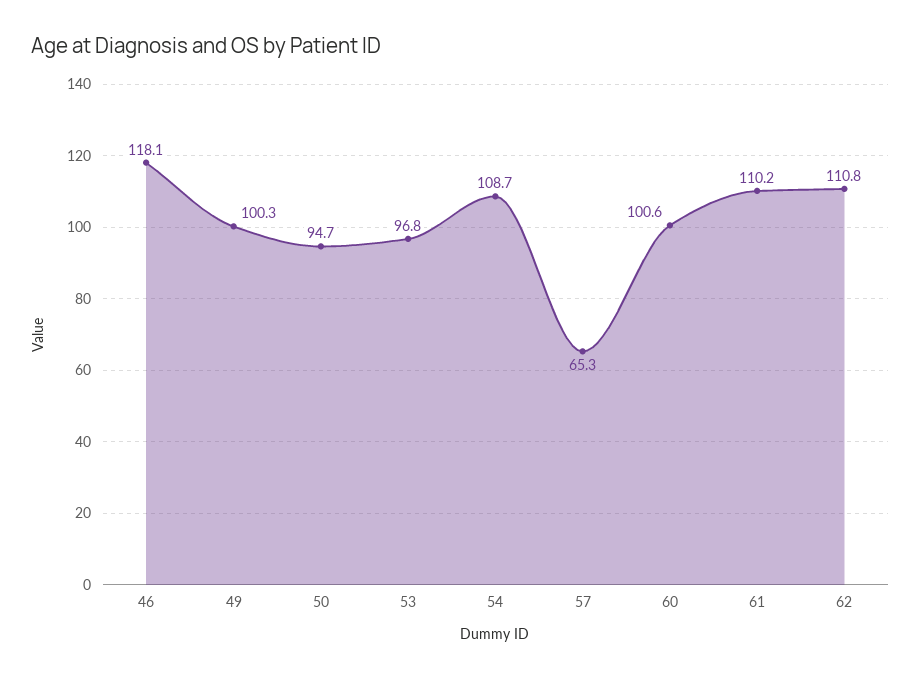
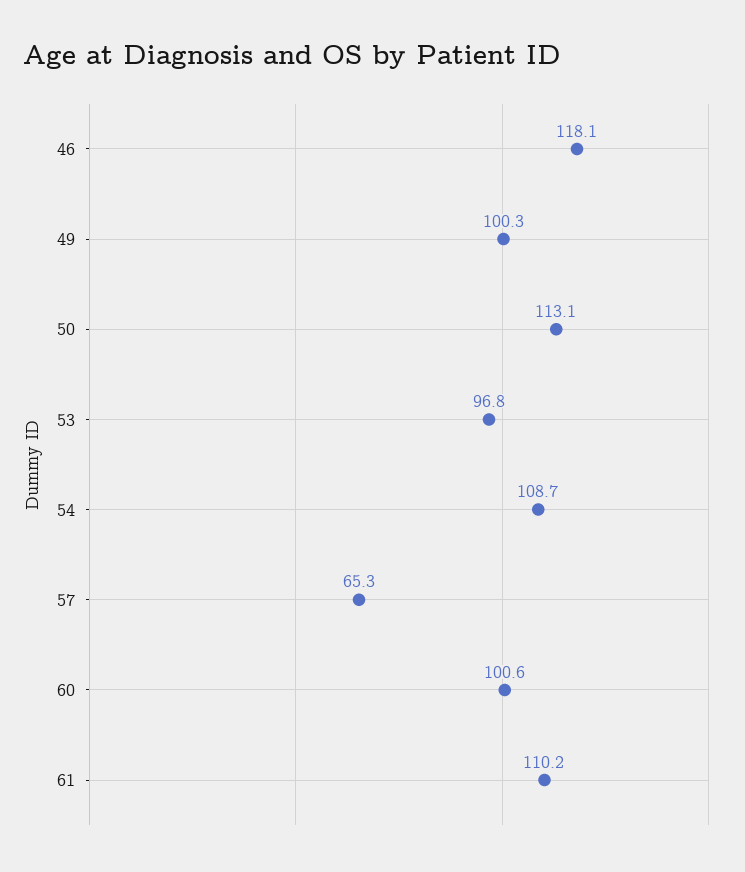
50: 94.7 -> 113.1
62: 110.8 -> none

